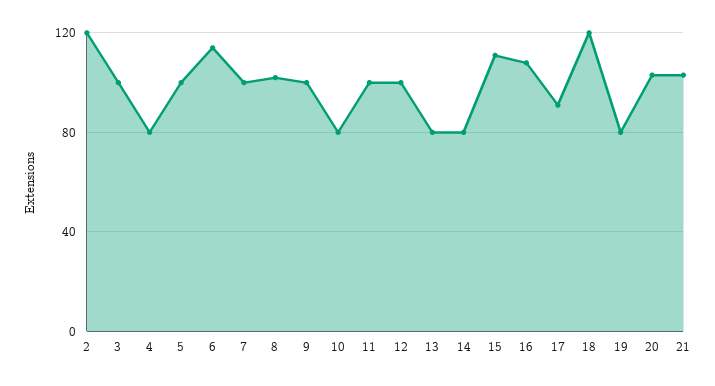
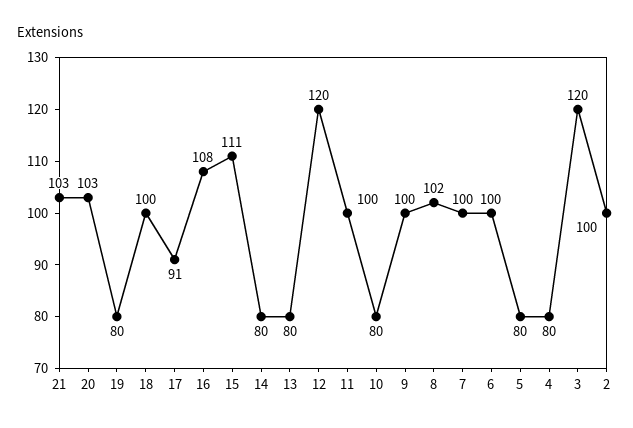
2: 120 -> 100
3: 100 -> 120
5: 100 -> 80
6: 115 -> 100
12: 100 -> 120
18: 120 -> 100

